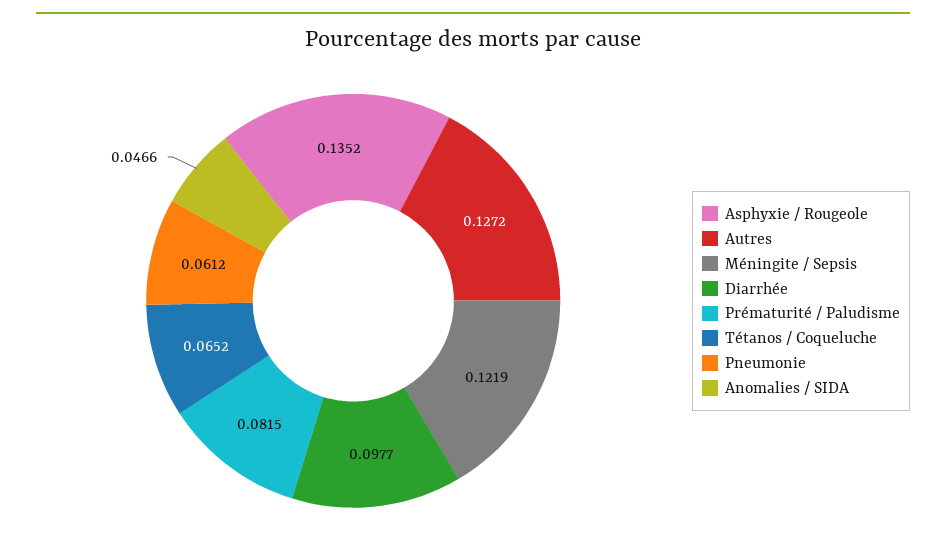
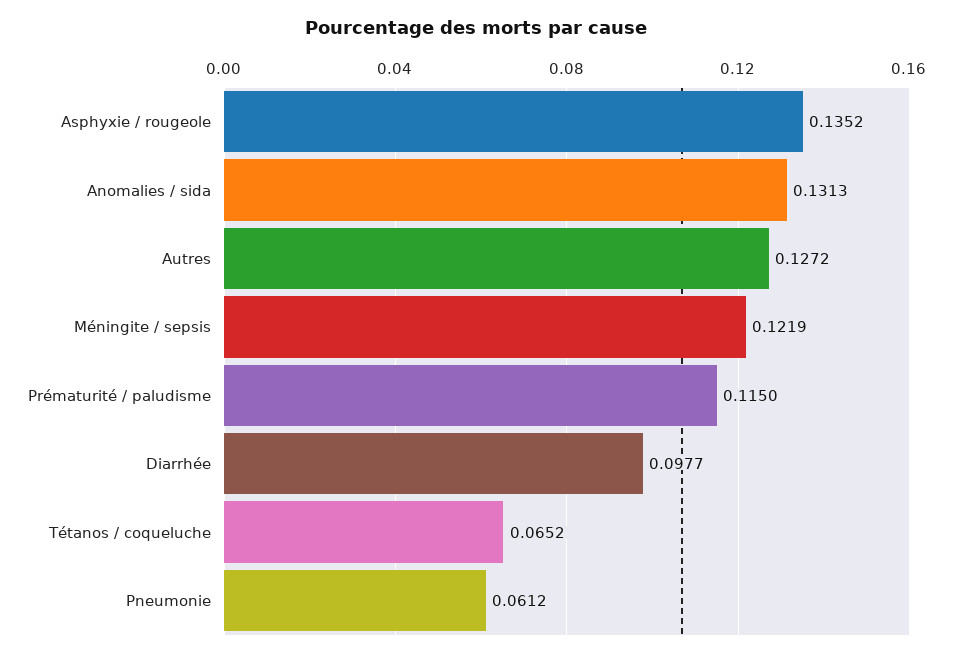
Prématurité / Paludisme: 0.0815 -> 0.115
Anomalies / SIDA: 0.0466 -> 0.1313

